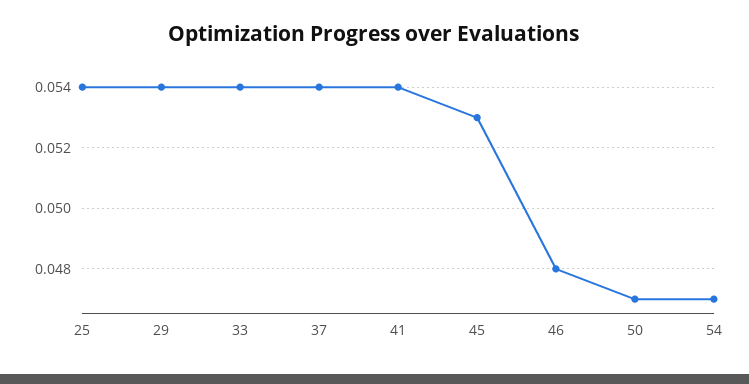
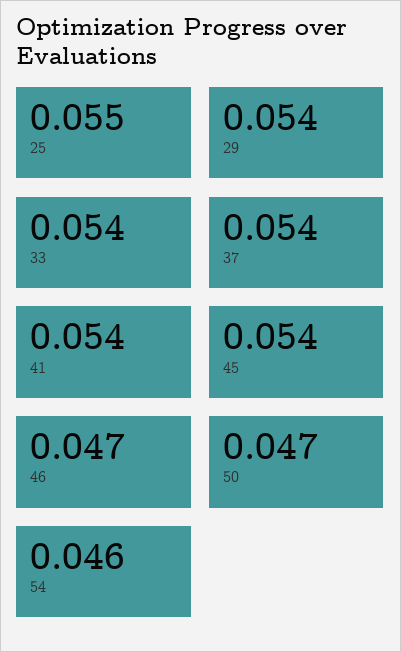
25: 0.054 -> 0.055
45: 0.053 -> 0.054
46: 0.048 -> 0.047
54: 0.047 -> 0.046

